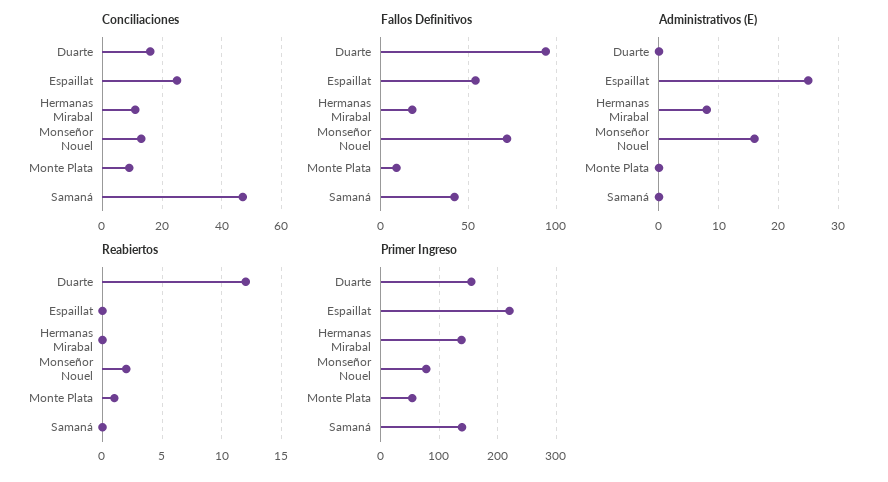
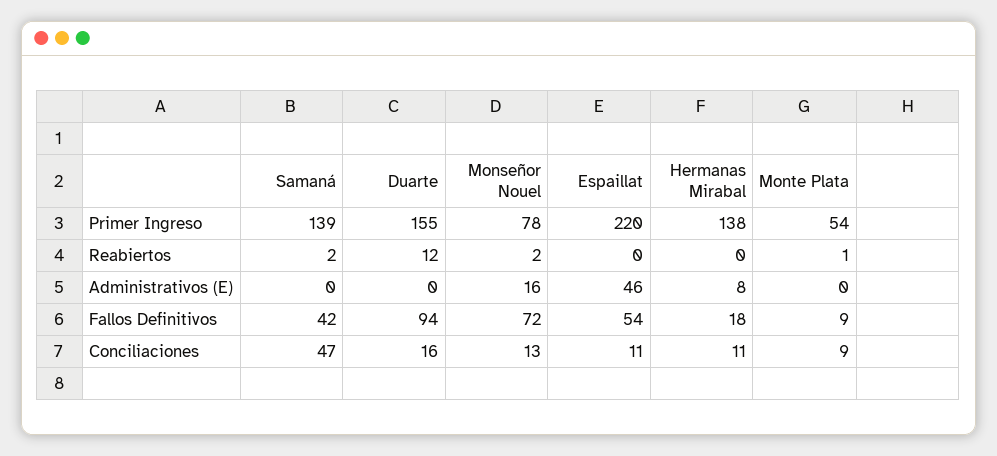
Conciliaciones, Espaillat: 25 -> 11
Administrativos (E), Espaillat: 25 -> 46
Reabiertos, Samaná: 0 -> 2

